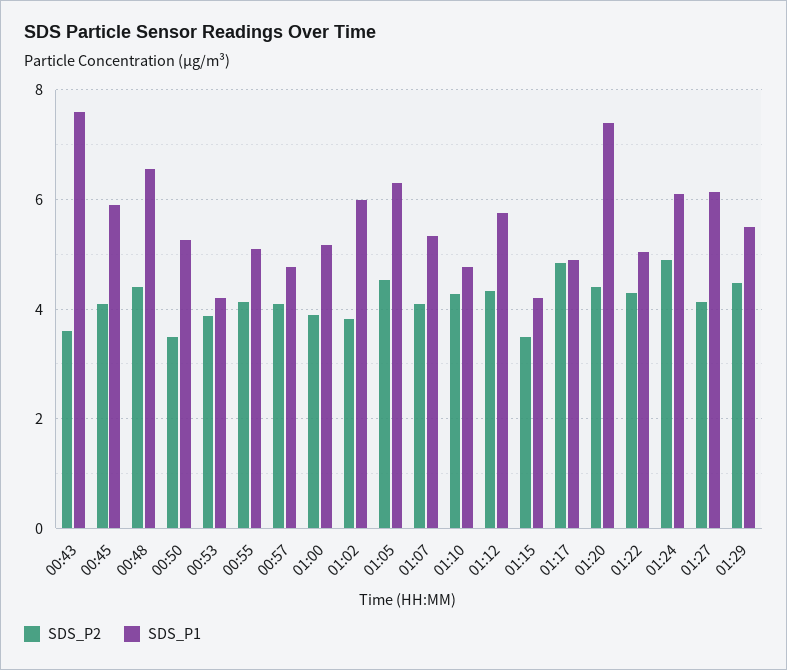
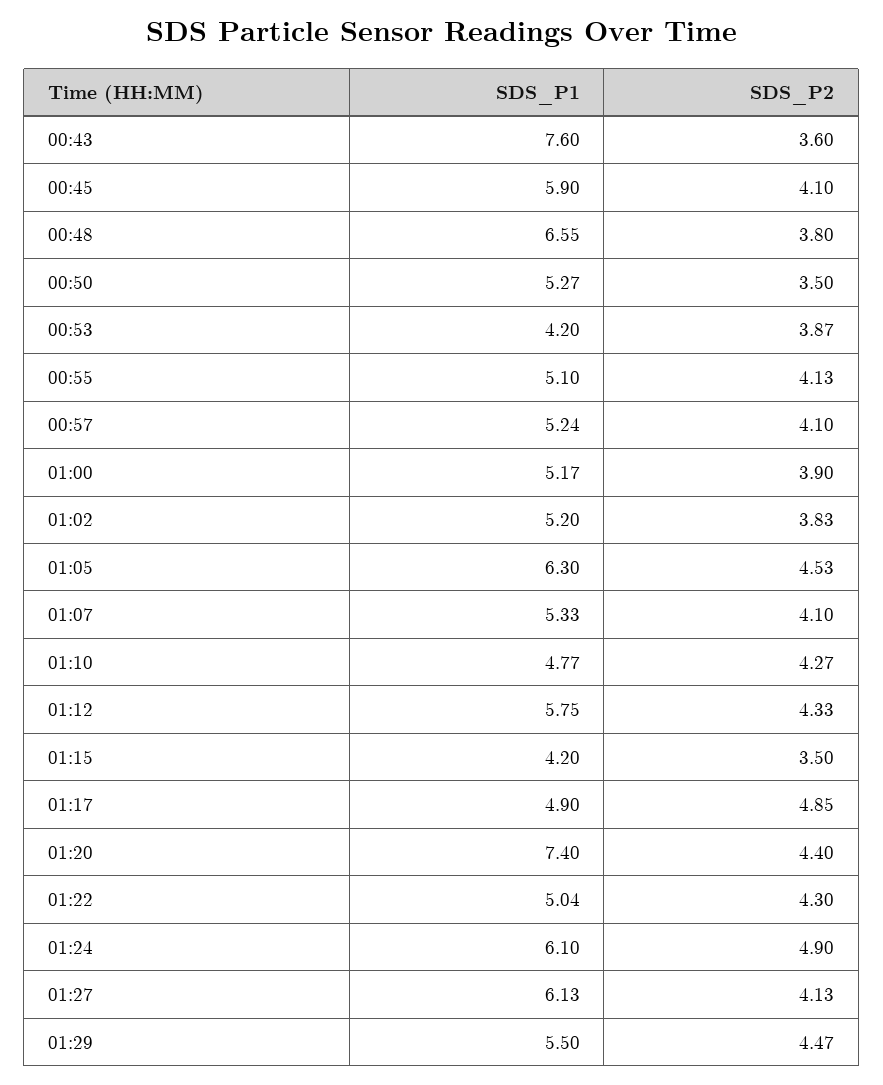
SDS_P2, 00:48: 4.4 -> 3.8
SDS_P1, 00:57: 4.8 -> 5.24
SDS_P1, 01:02: 6 -> 5.2

